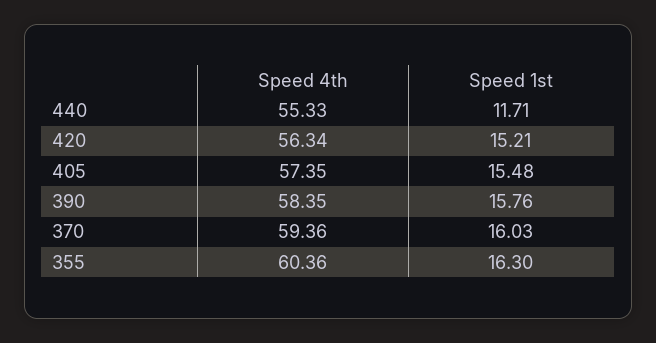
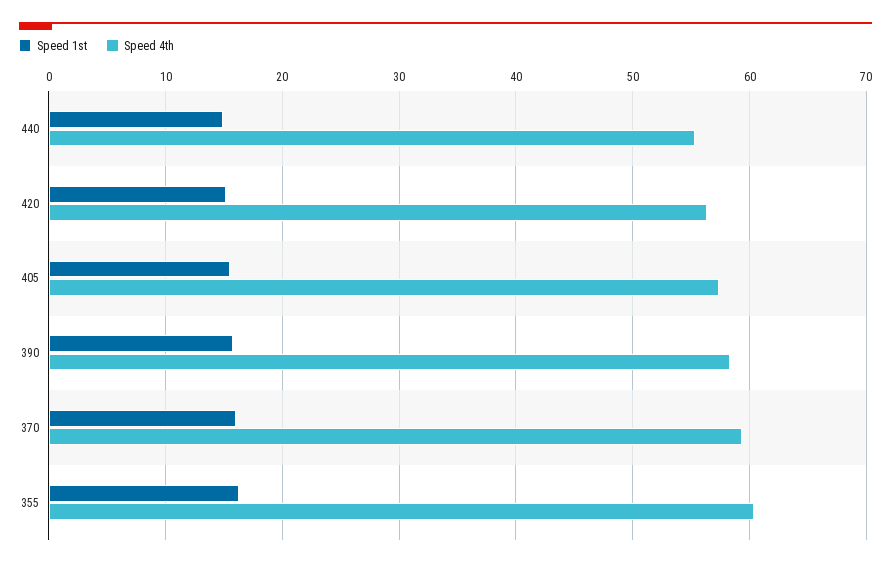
Speed 1st, 440: 11.71 -> 15

